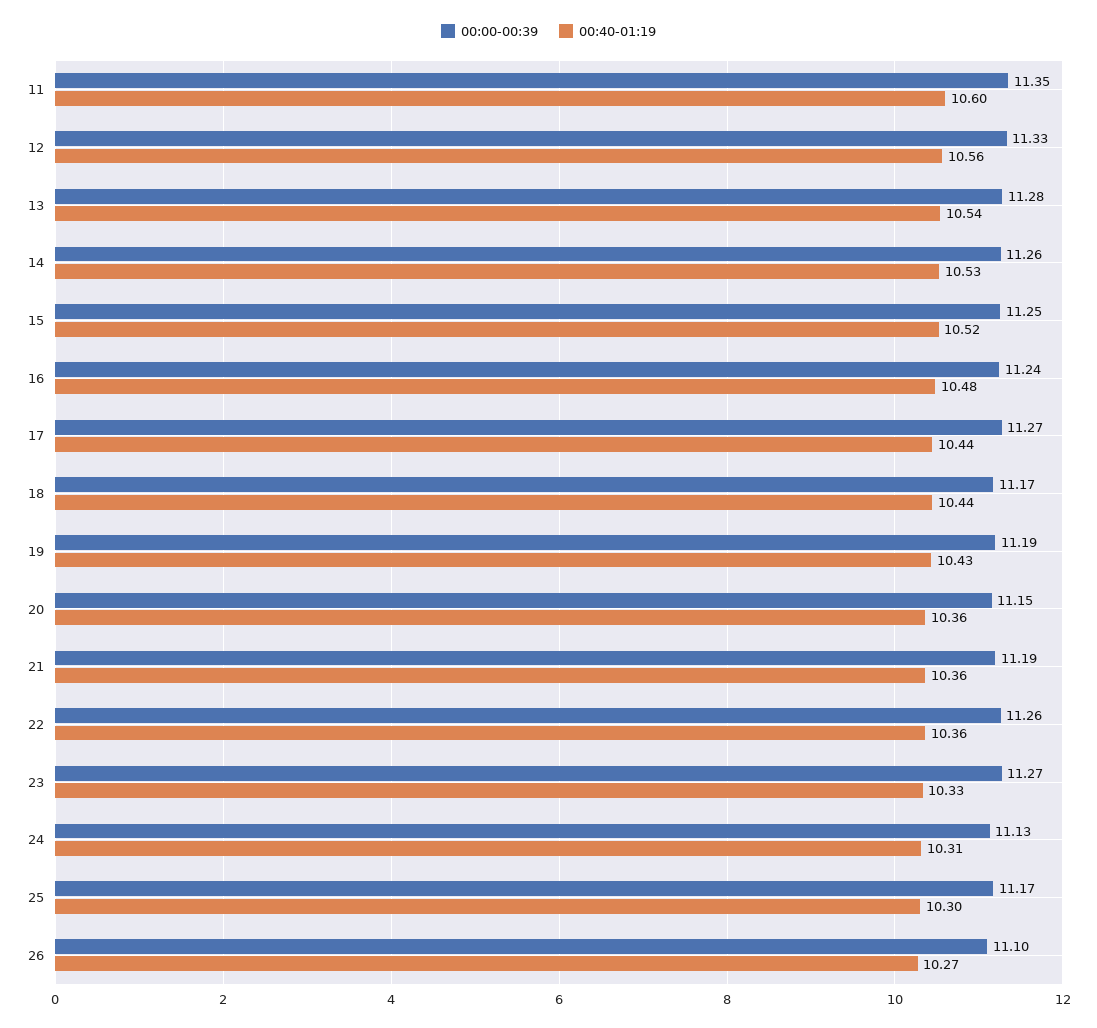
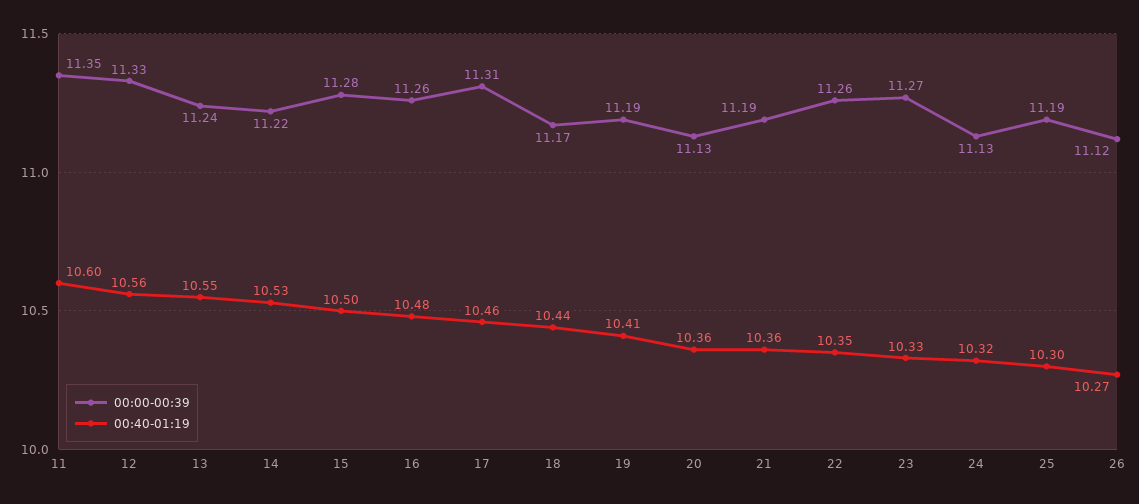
00:00-00:39, 13: 11.28 -> 11.24
00:40-01:19, 13: 10.54 -> 10.55
00:00-00:39, 14: 11.26 -> 11.22
00:00-00:39, 15: 11.25 -> 11.28
00:40-01:19, 15: 10.52 -> 10.5
00:00-00:39, 16: 11.24 -> 11.26
00:00-00:39, 17: 11.27 -> 11.31
00:40-01:19, 17: 10.44 -> 10.46
00:40-01:19, 19: 10.43 -> 10.41
00:00-00:39, 20: 11.15 -> 11.13
00:40-01:19, 22: 10.36 -> 10.35
00:40-01:19, 24: 10.31 -> 10.32
00:00-00:39, 25: 11.17 -> 11.19
00:00-00:39, 26: 11.1 -> 11.12

